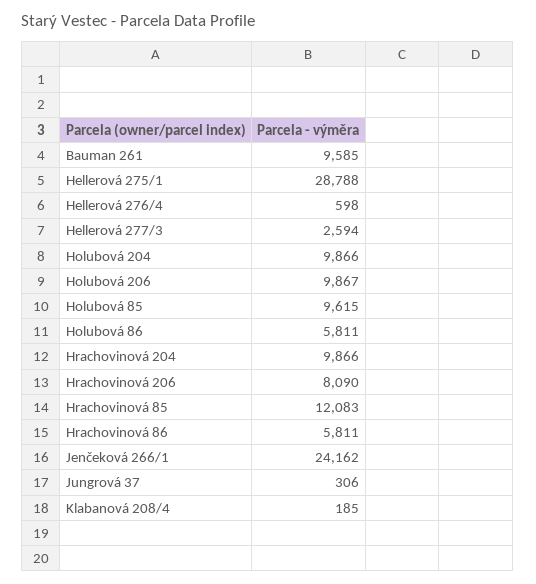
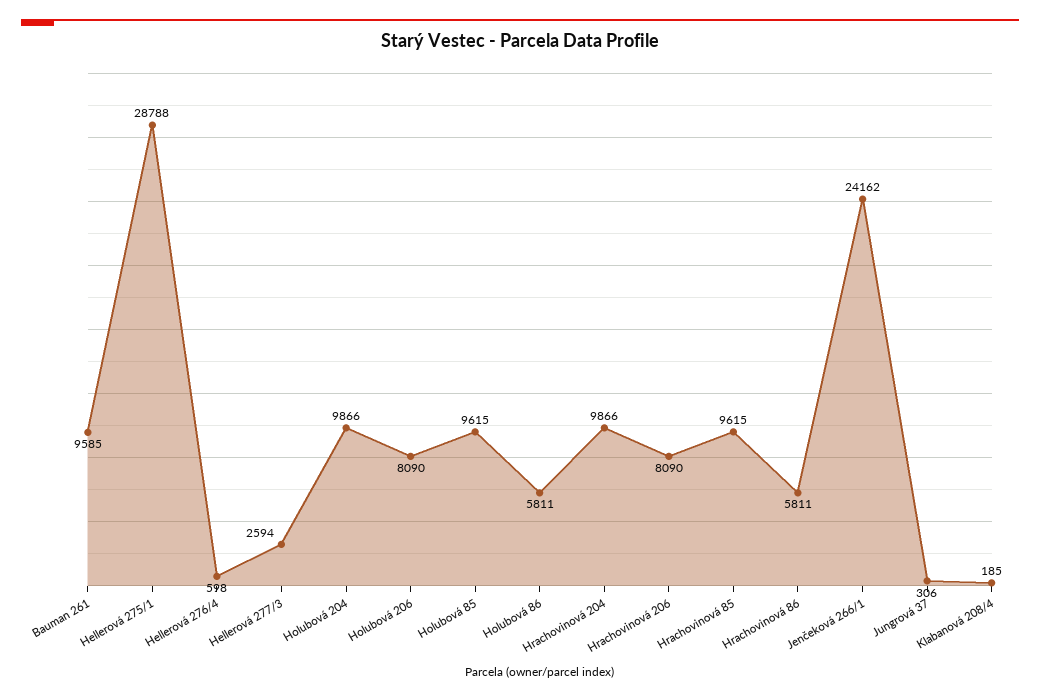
Holubová 206: 9867 -> 8090
Hrachovinová 85: 12083 -> 9615

